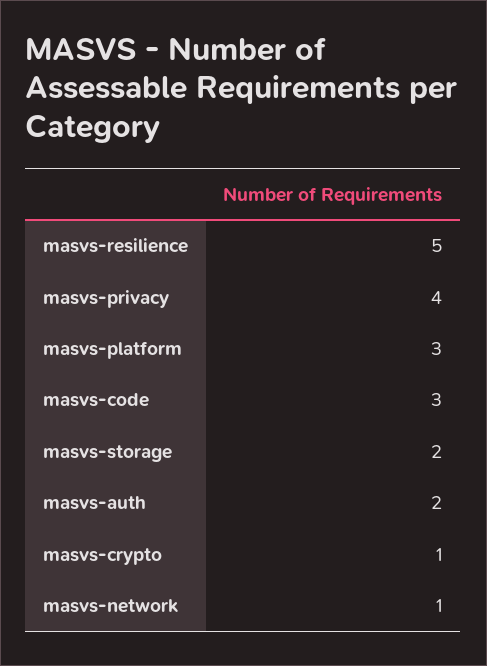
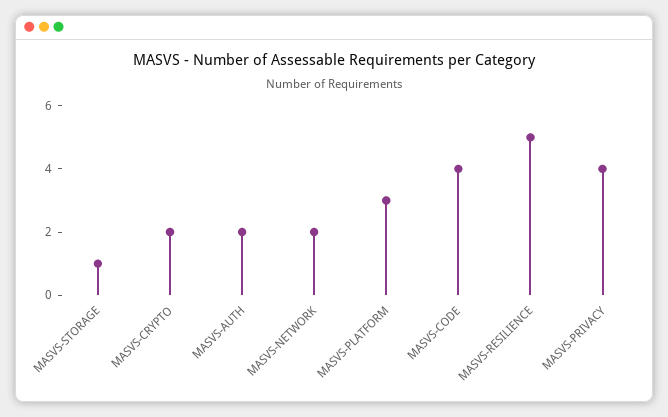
masvs-code: 3 -> 4
masvs-storage: 2 -> 1
masvs-crypto: 1 -> 2
masvs-network: 1 -> 2

